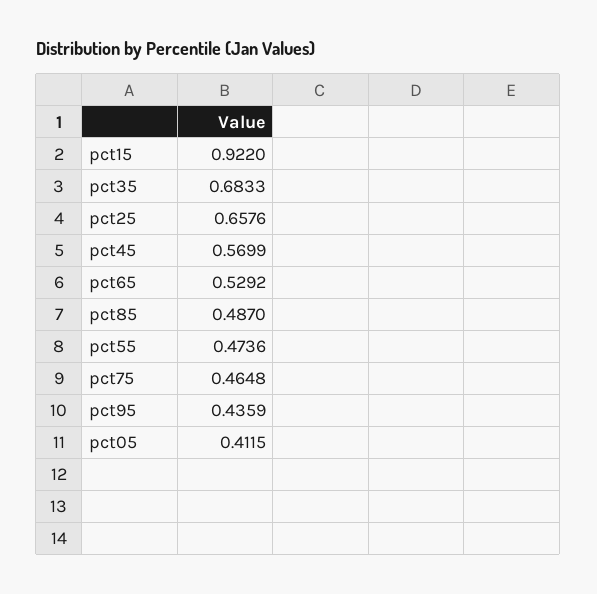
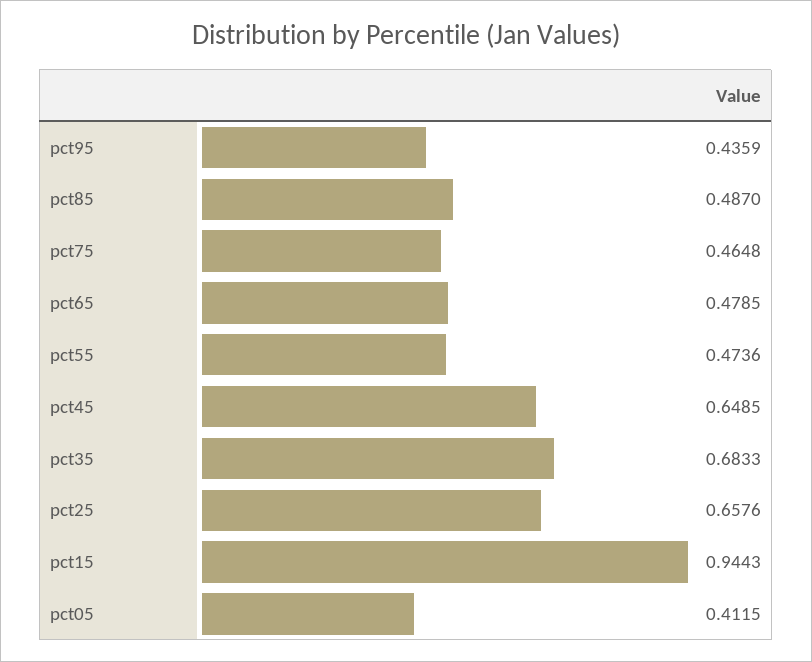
pct15: 0.922 -> 0.9443
pct45: 0.5699 -> 0.6485
pct65: 0.5292 -> 0.4785

